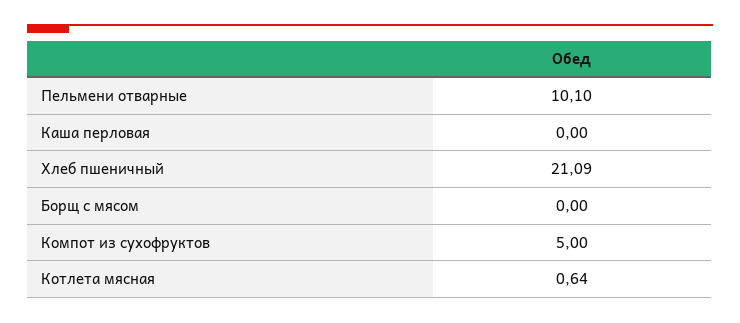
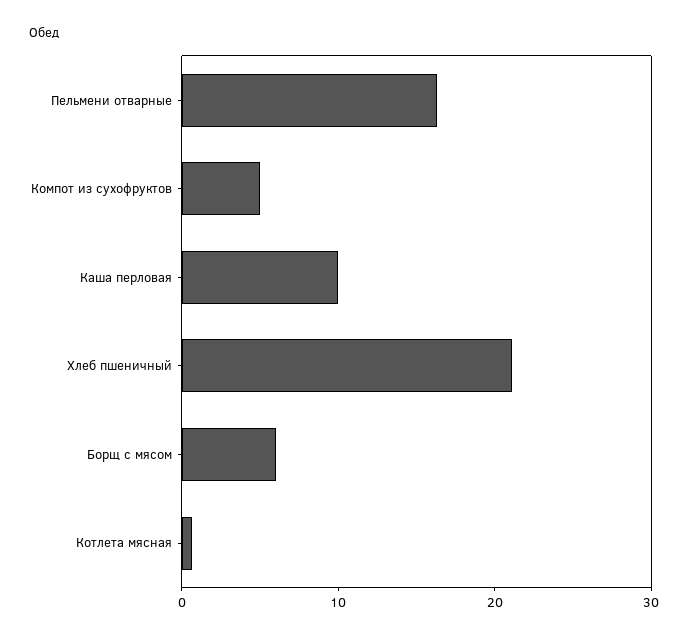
Пельмени отварные: 10.1 -> 16
Каша перловая: 0 -> 10
Борщ с мясом: 0 -> 6

